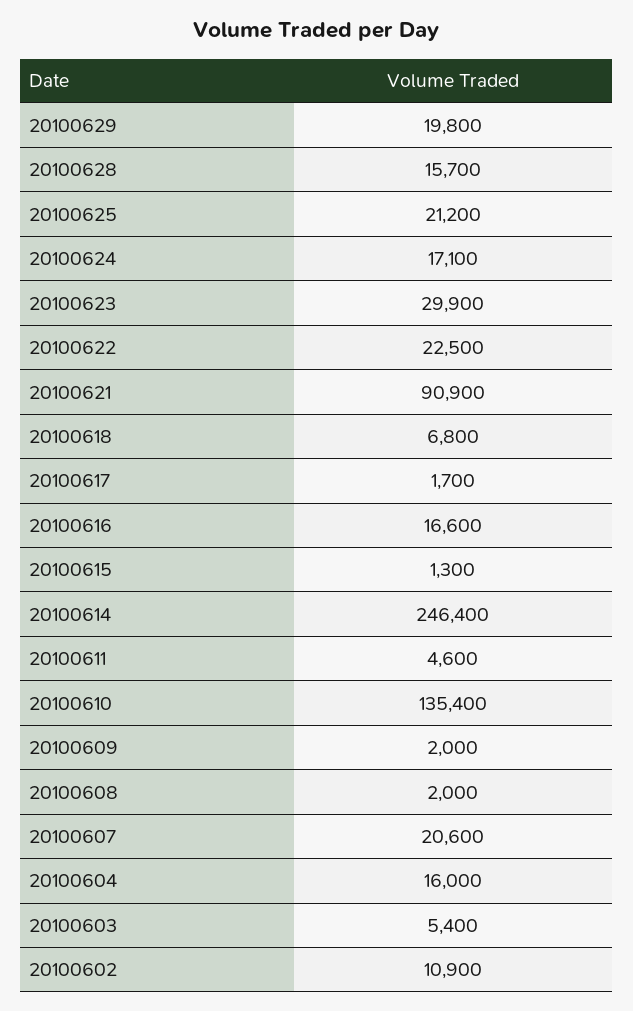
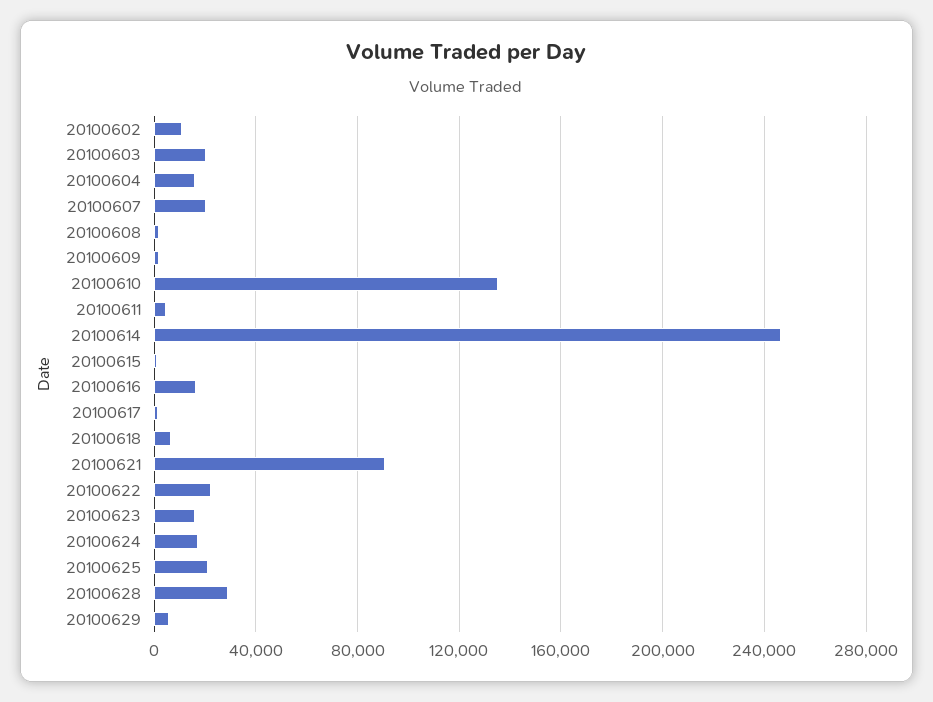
20100629: 19800 -> 5000
20100628: 15700 -> 30000
20100623: 29900 -> 15000
20100603: 5400 -> 20000

